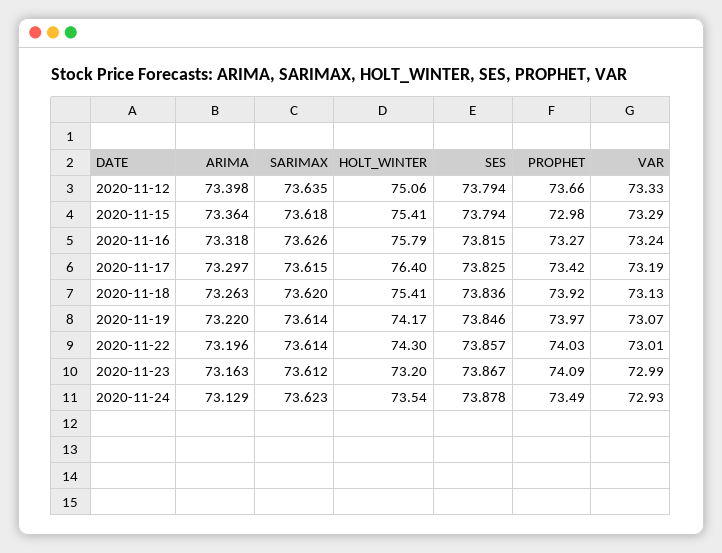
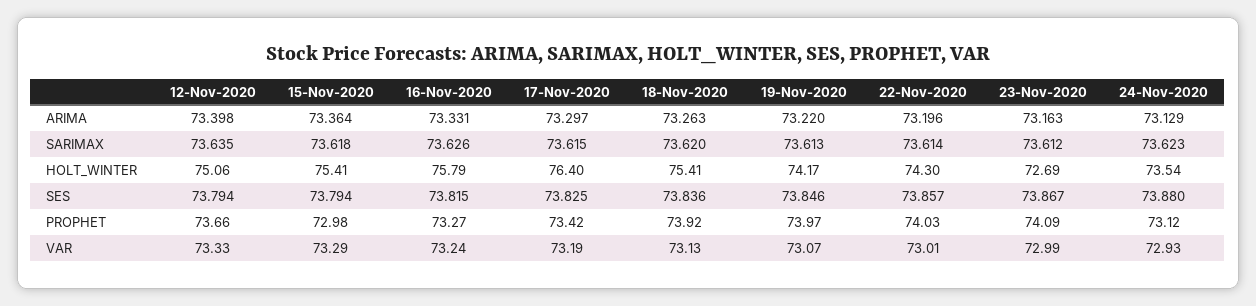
ARIMA, 2020-11-16: 73.318 -> 73.331
SARIMAX, 2020-11-19: 73.614 -> 73.613
HOLT_WINTER, 2020-11-23: 73.2 -> 72.69
SES, 2020-11-24: 73.878 -> 73.88
PROPHET, 2020-11-24: 73.49 -> 73.12

